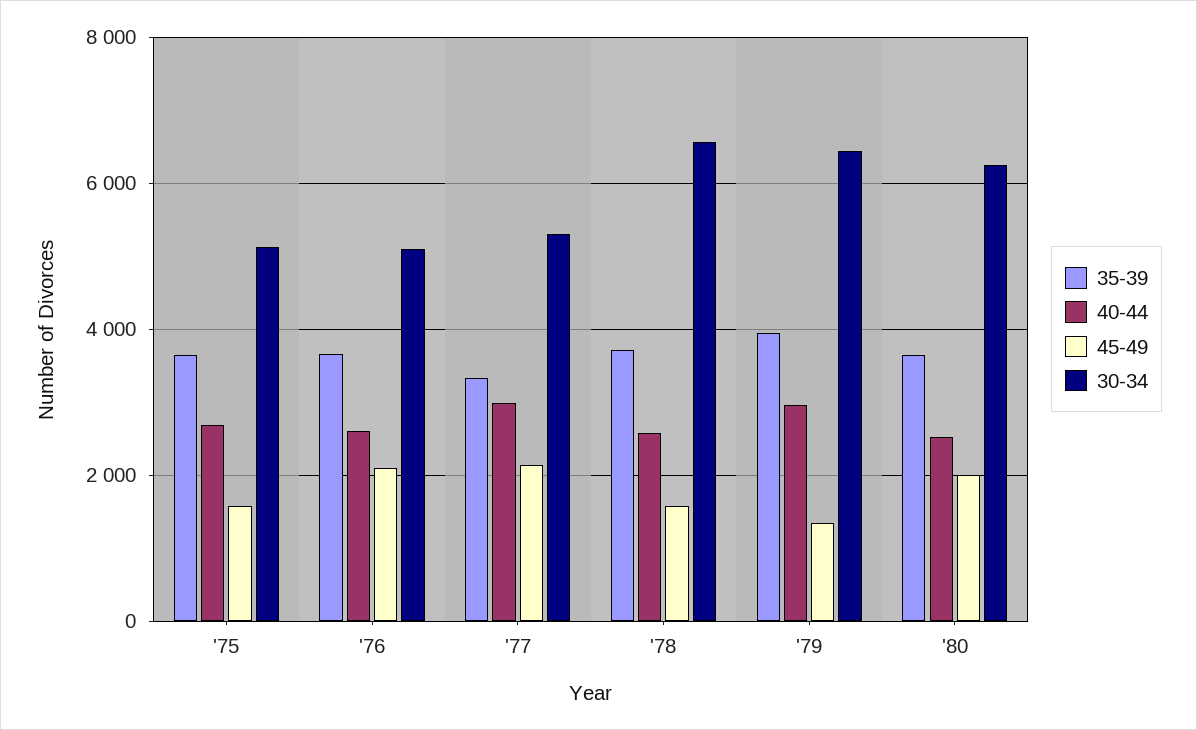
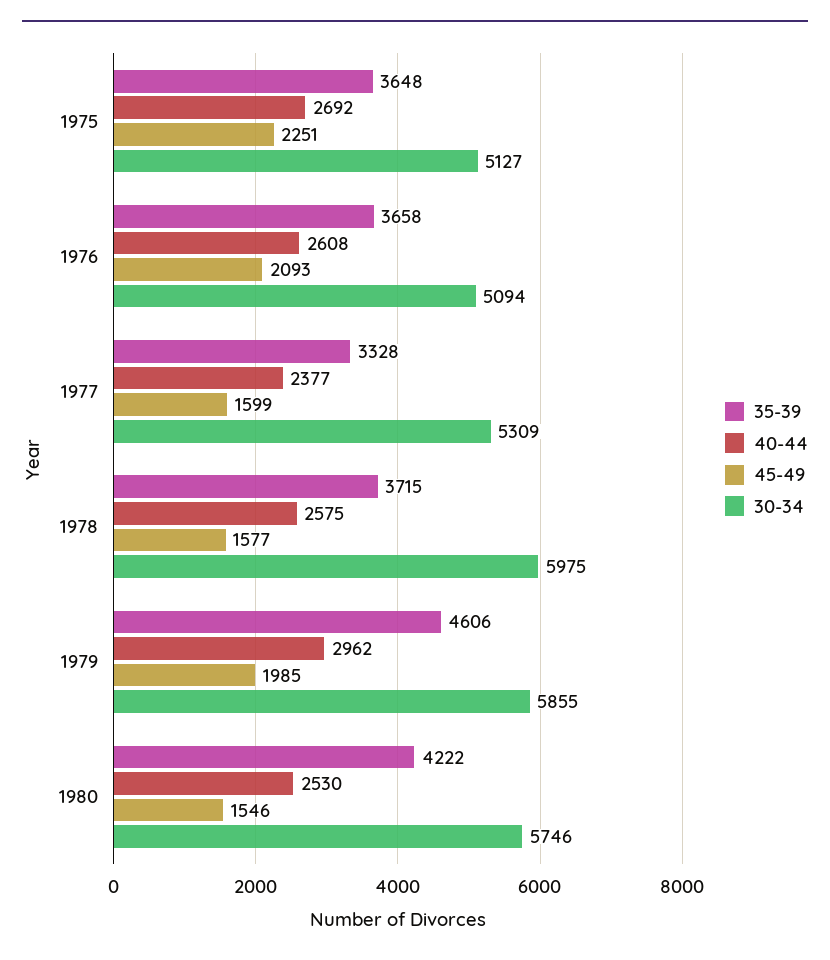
45-49, '75: 1600 -> 2251
40-44, '77: 3000 -> 2377
45-49, '77: 2200 -> 1599
30-34, '78: 6600 -> 5975
35-39, '79: 4000 -> 4606
45-49, '79: 1400 -> 1985
30-34, '79: 6400 -> 5855
35-39, '80: 3600 -> 4222
45-49, '80: 2000 -> 1546
30-34, '80: 6200 -> 5746

